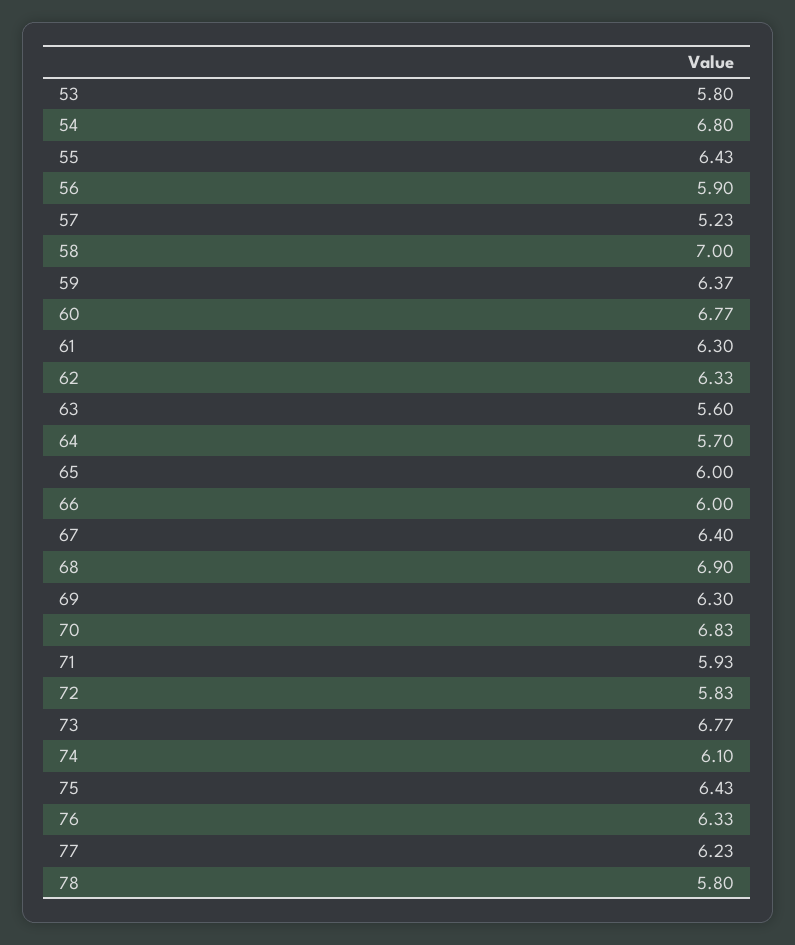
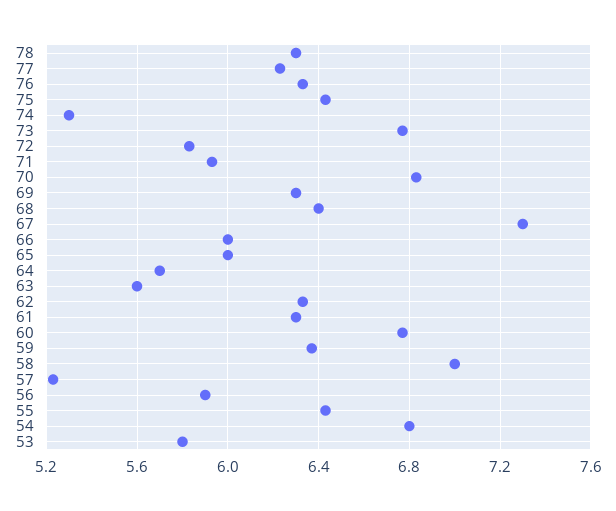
67: 6.4 -> 7.3
68: 6.9 -> 6.4
74: 6.1 -> 5.3
78: 5.8 -> 6.3

